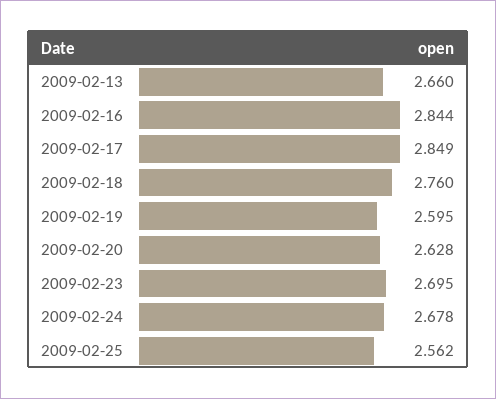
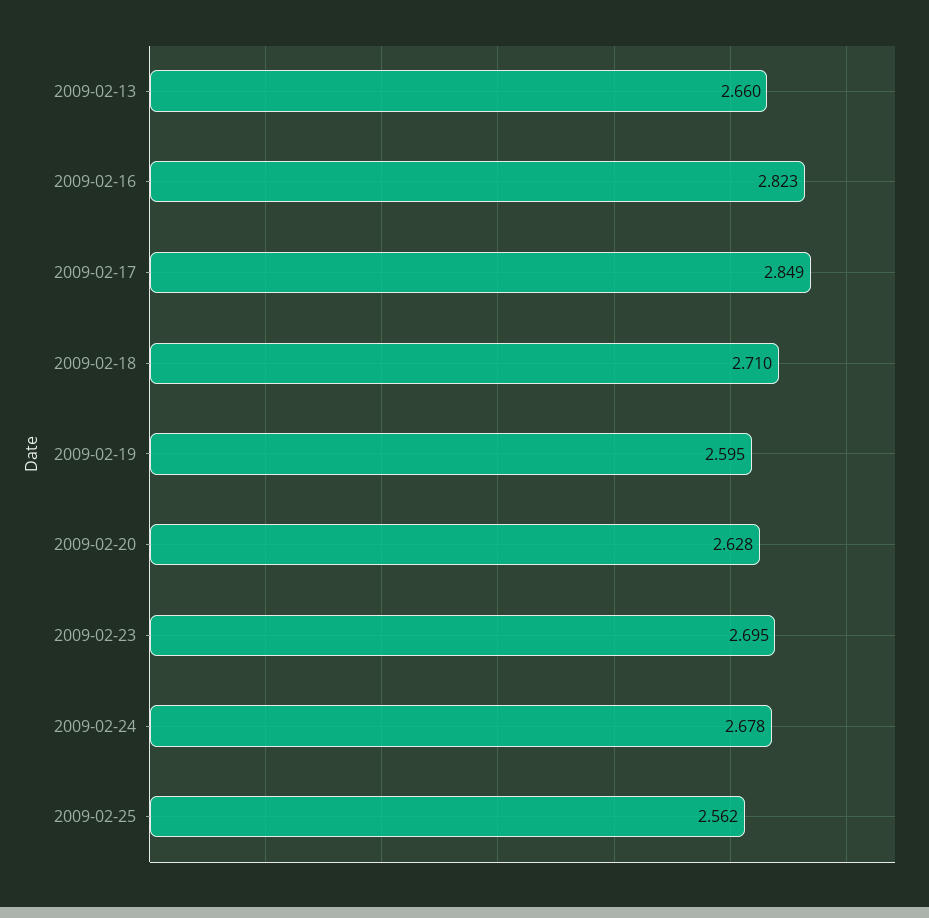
2009-02-16: 2.844 -> 2.823
2009-02-18: 2.76 -> 2.71

